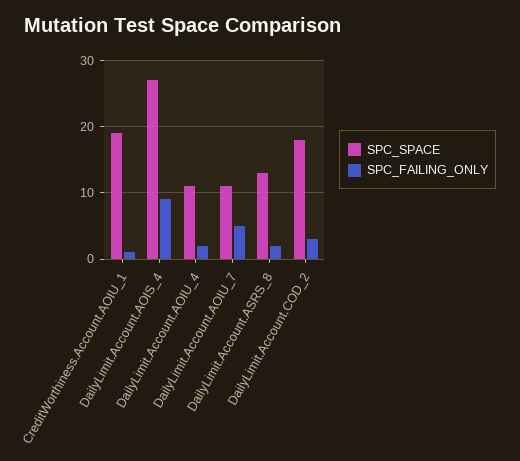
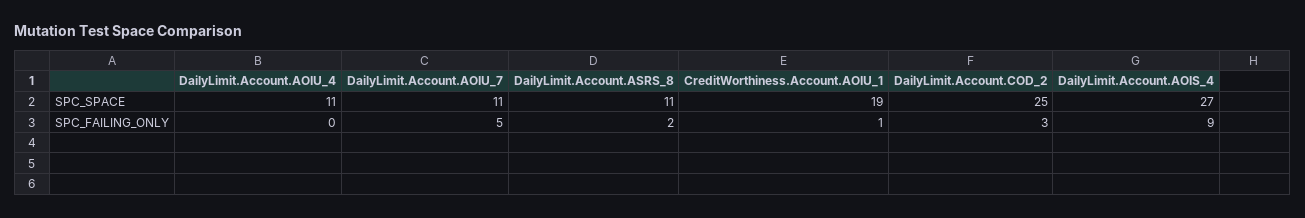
SPC_FAILING_ONLY, DailyLimit.Account.AOIU_4: 2 -> 0
SPC_SPACE, DailyLimit.Account.ASRS_8: 13 -> 11
SPC_SPACE, DailyLimit.Account.COD_2: 18 -> 25

